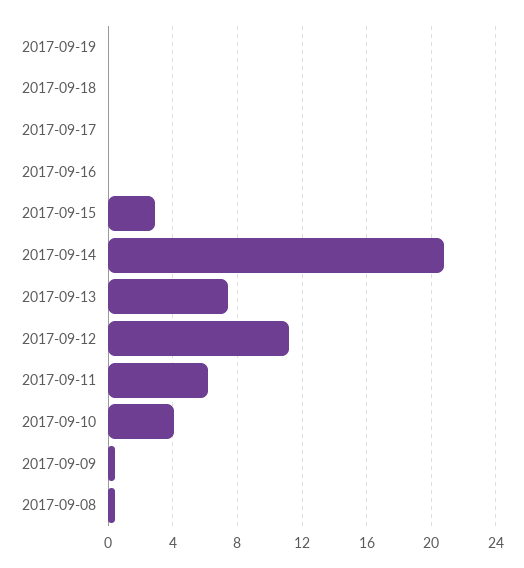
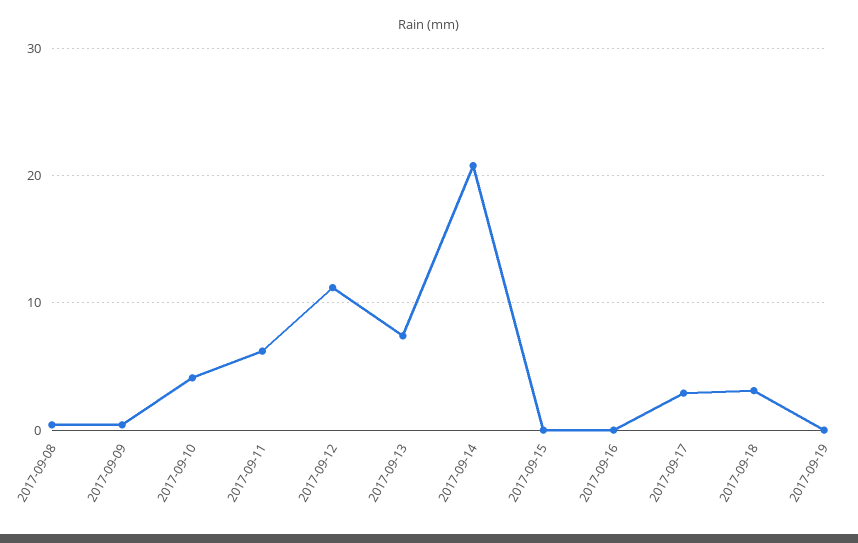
2017-09-18: 0 -> 3
2017-09-17: 0 -> 3
2017-09-15: 3 -> 0

